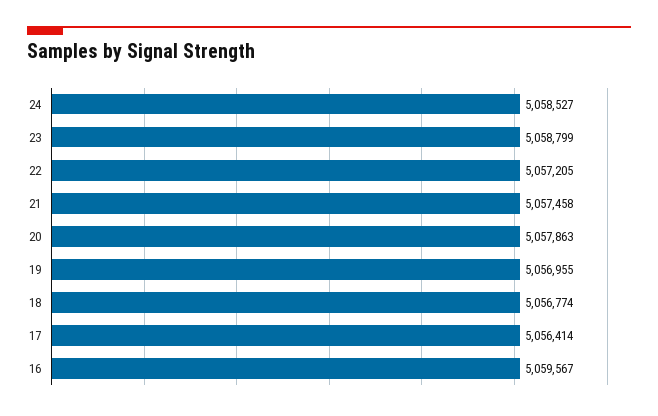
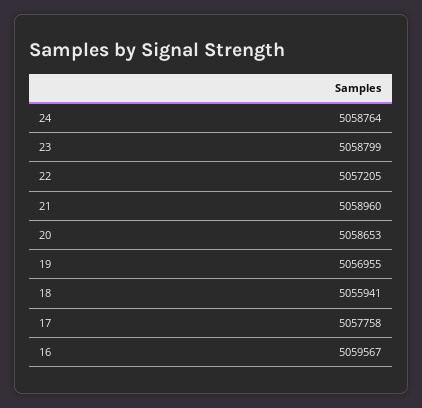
24: 5058527 -> 5058764
21: 5057458 -> 5058960
20: 5057863 -> 5058653
18: 5056774 -> 5055941
17: 5056414 -> 5057758

